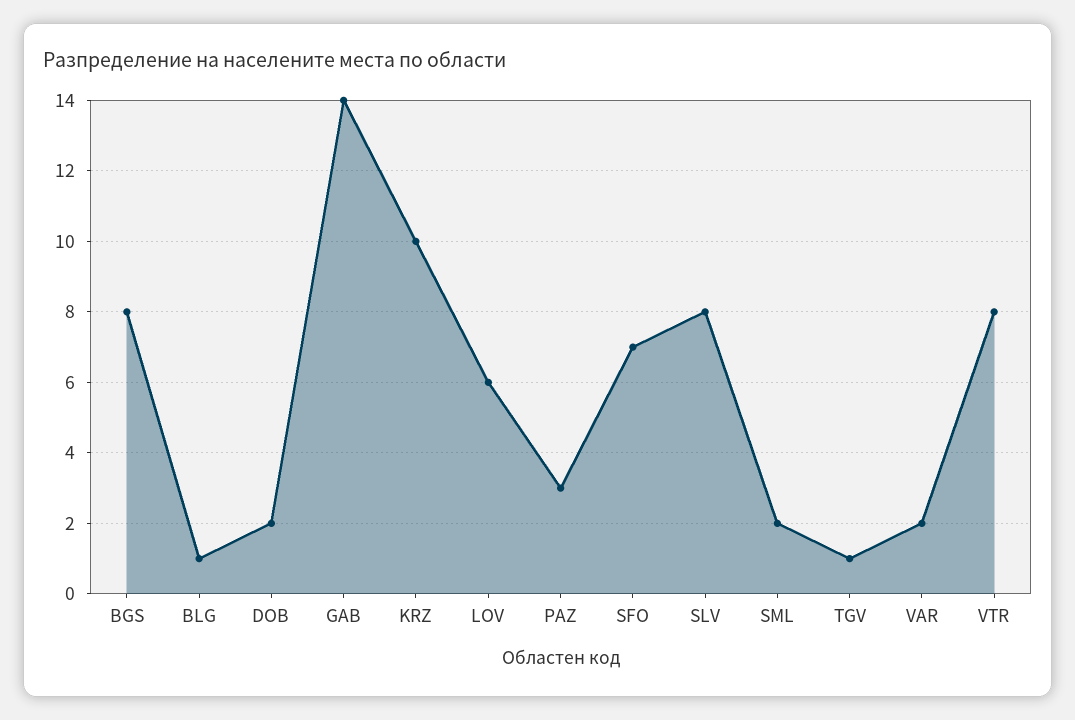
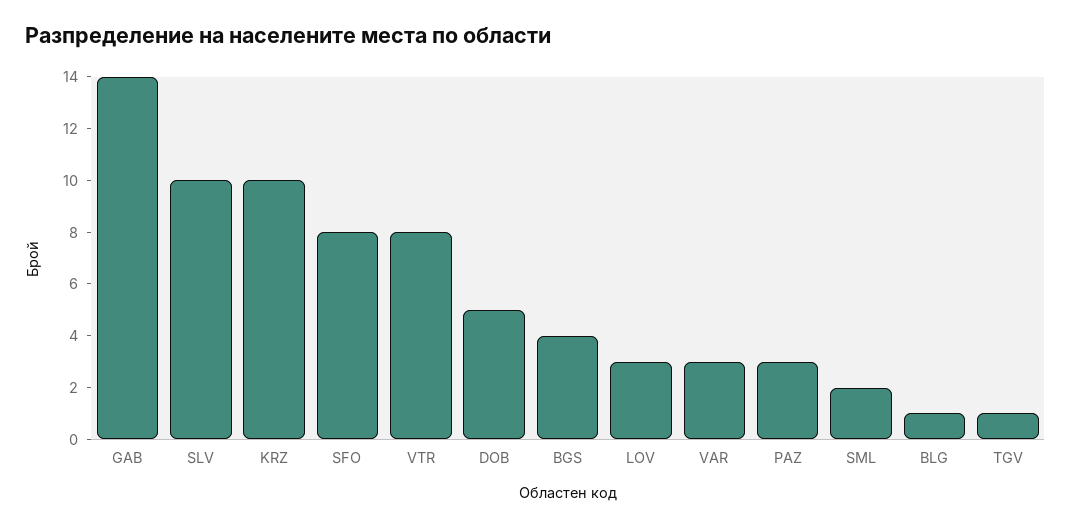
BGS: 8 -> 4
DOB: 2 -> 5
LOV: 6 -> 3
SFO: 7 -> 8
SLV: 8 -> 10
VAR: 2 -> 3

